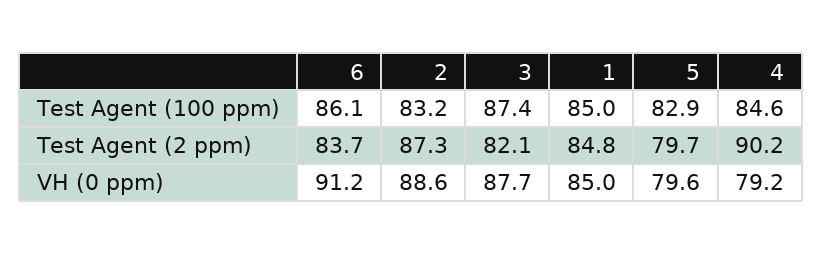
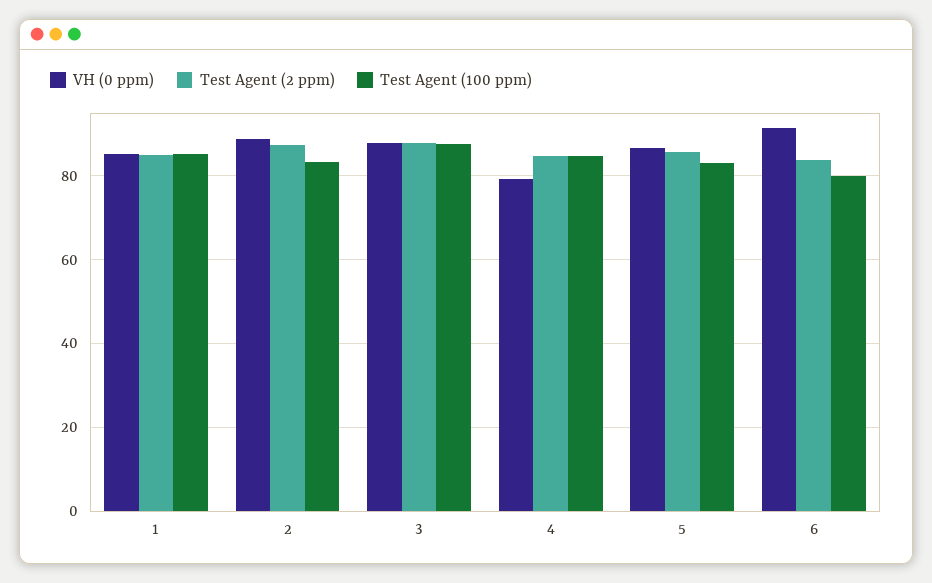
Test Agent (100 ppm), 6: 86.1 -> 80
Test Agent (2 ppm), 3: 82.1 -> 88
Test Agent (2 ppm), 5: 79.7 -> 86
Test Agent (2 ppm), 4: 90.2 -> 84
VH (0 ppm), 5: 79.6 -> 86

